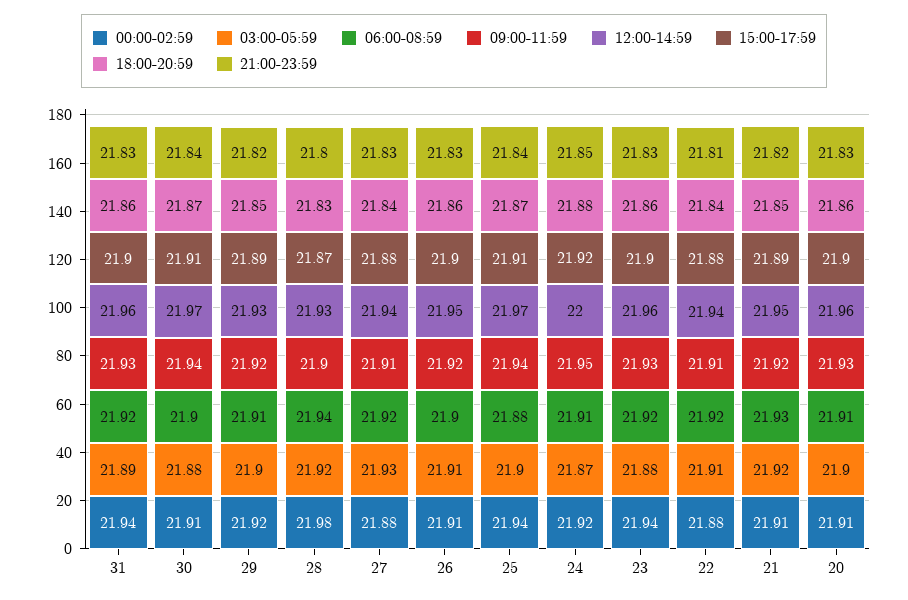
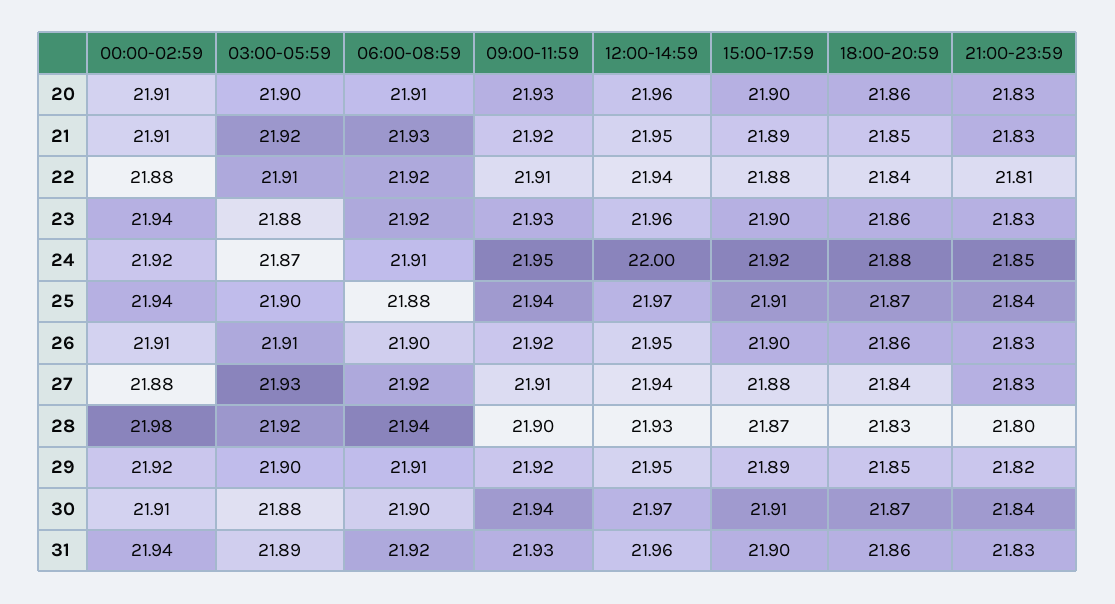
12:00-14:59, 29: 21.93 -> 21.95
21:00-23:59, 21: 21.82 -> 21.83

